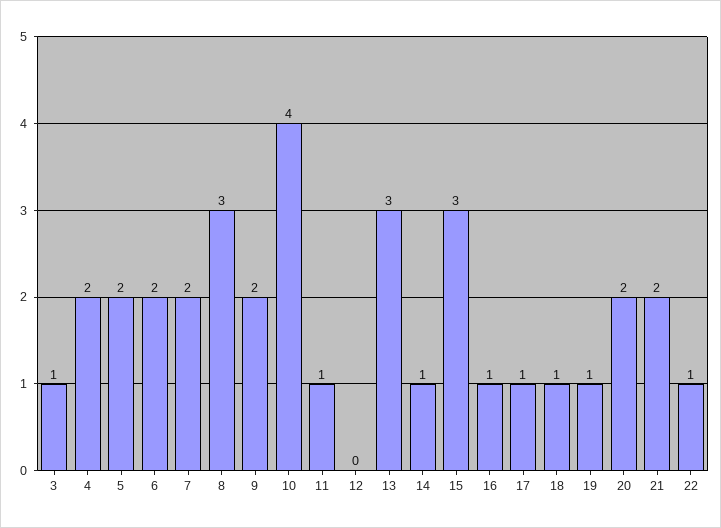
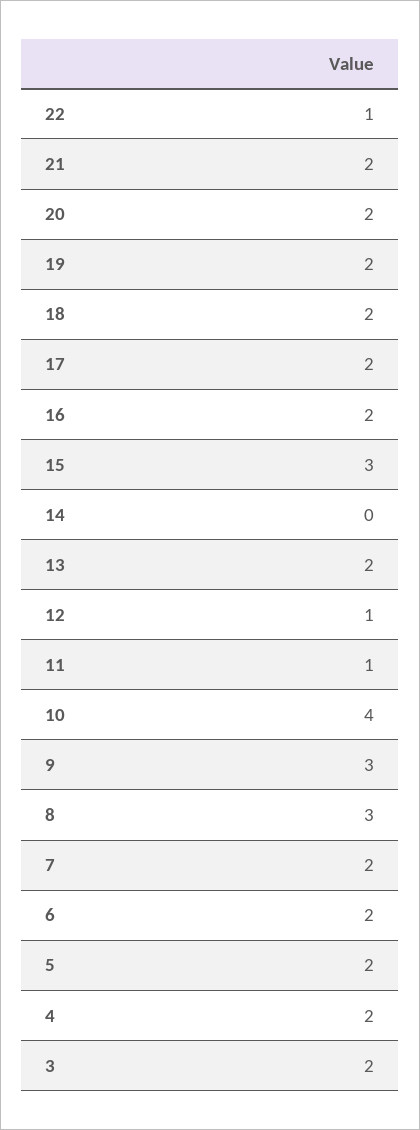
3: 1 -> 2
9: 2 -> 3
12: 0 -> 1
13: 3 -> 2
14: 1 -> 0
16: 1 -> 2
17: 1 -> 2
18: 1 -> 2
19: 1 -> 2

